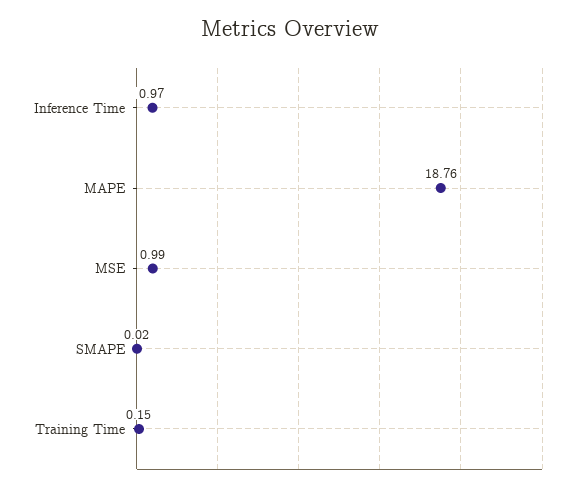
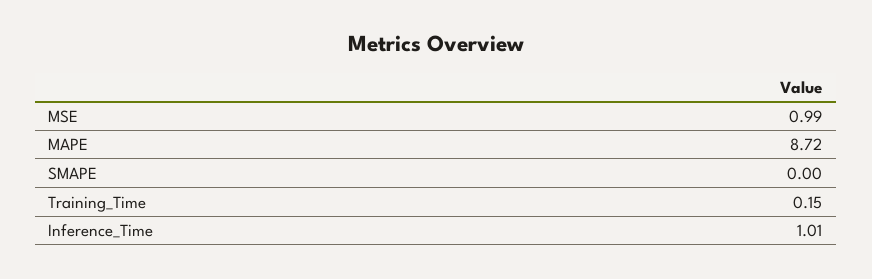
Inference Time: 0.97 -> 1.01
MAPE: 18.76 -> 8.72
SMAPE: 0.02 -> 0

